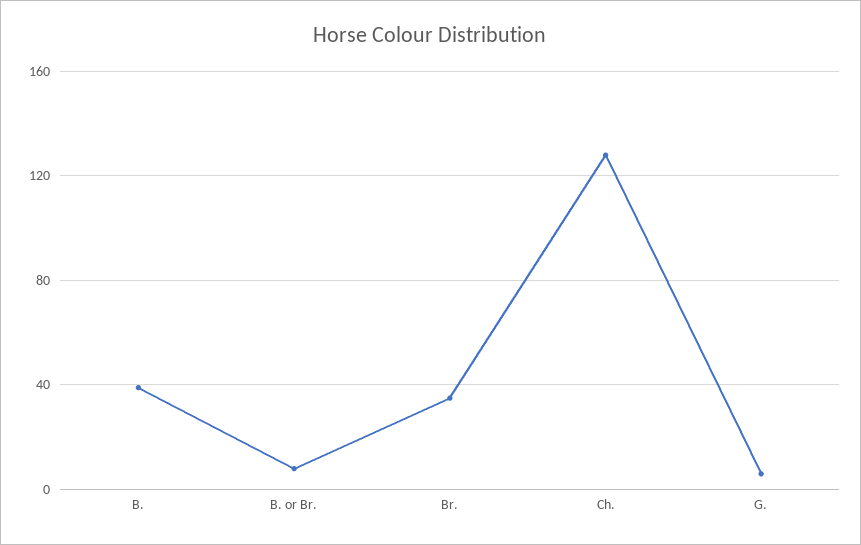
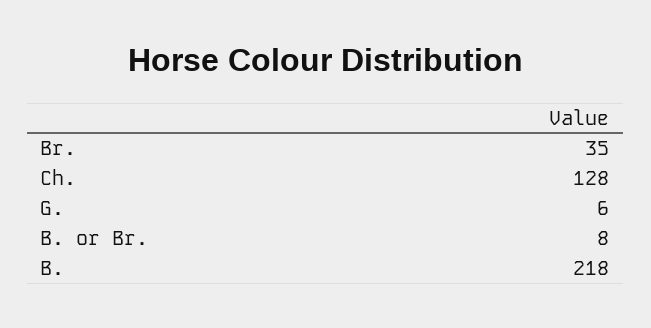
B.: 40 -> 218

